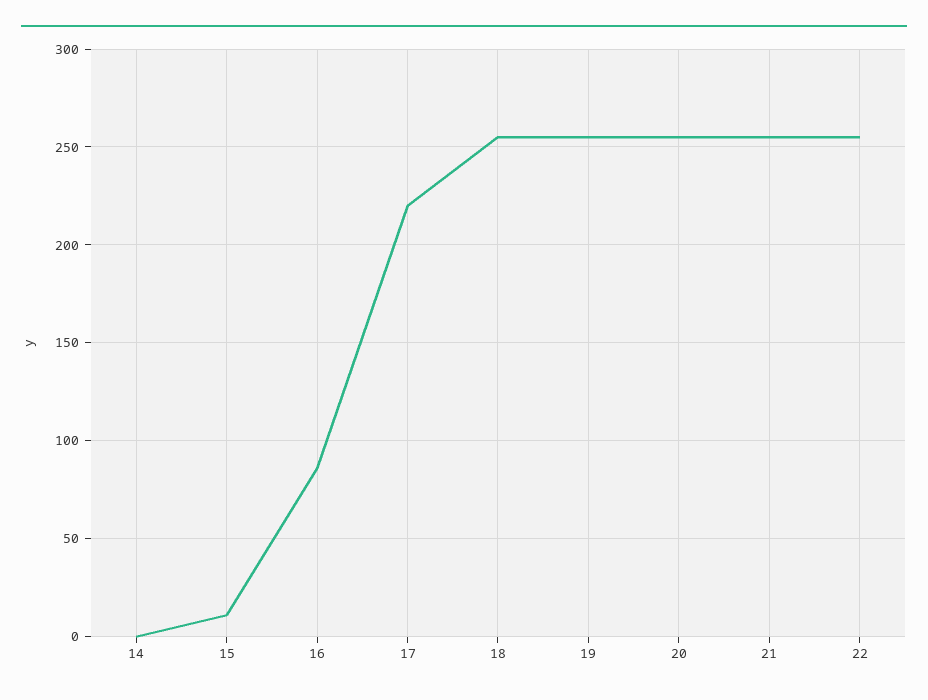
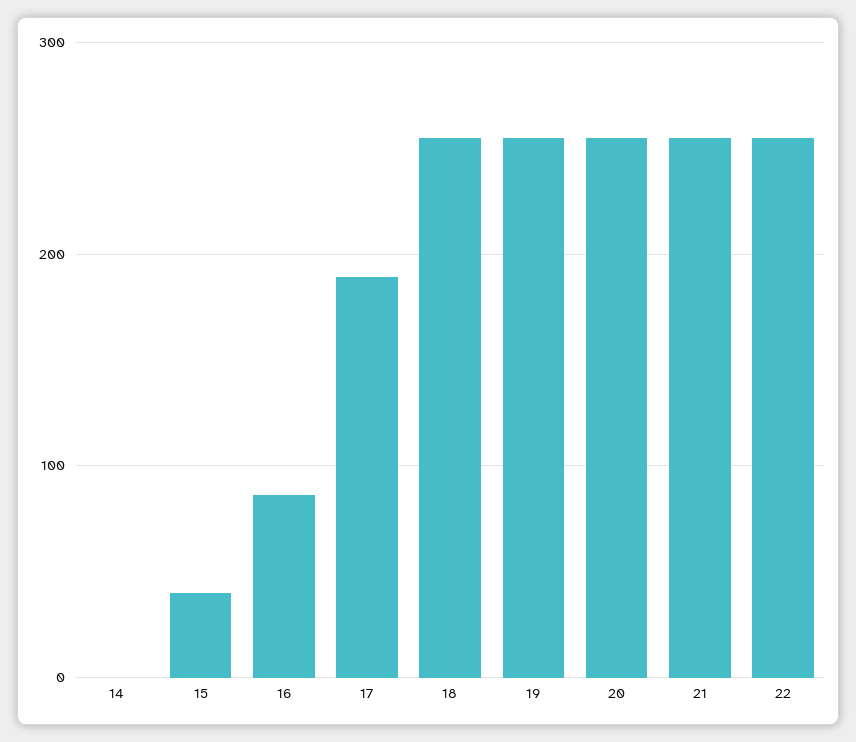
15: 10 -> 40
17: 220 -> 190

